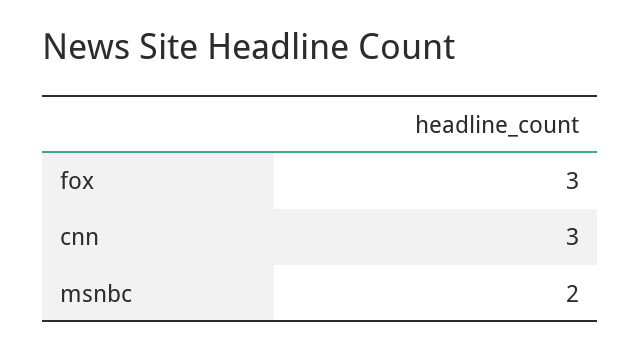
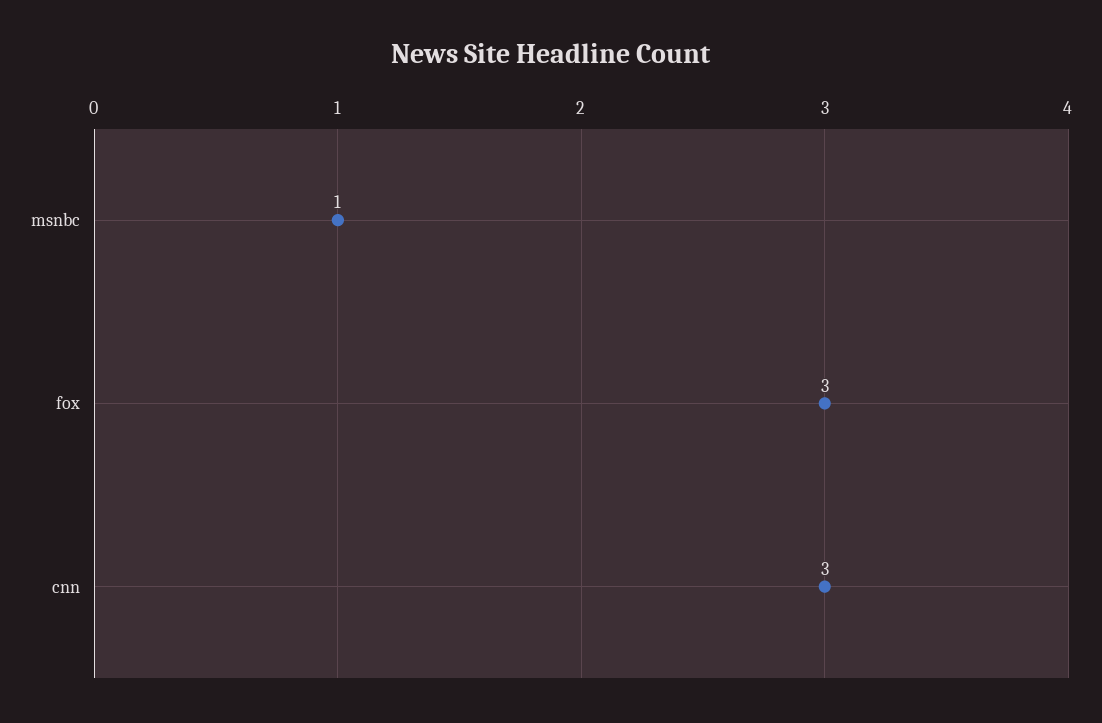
msnbc: 2 -> 1

